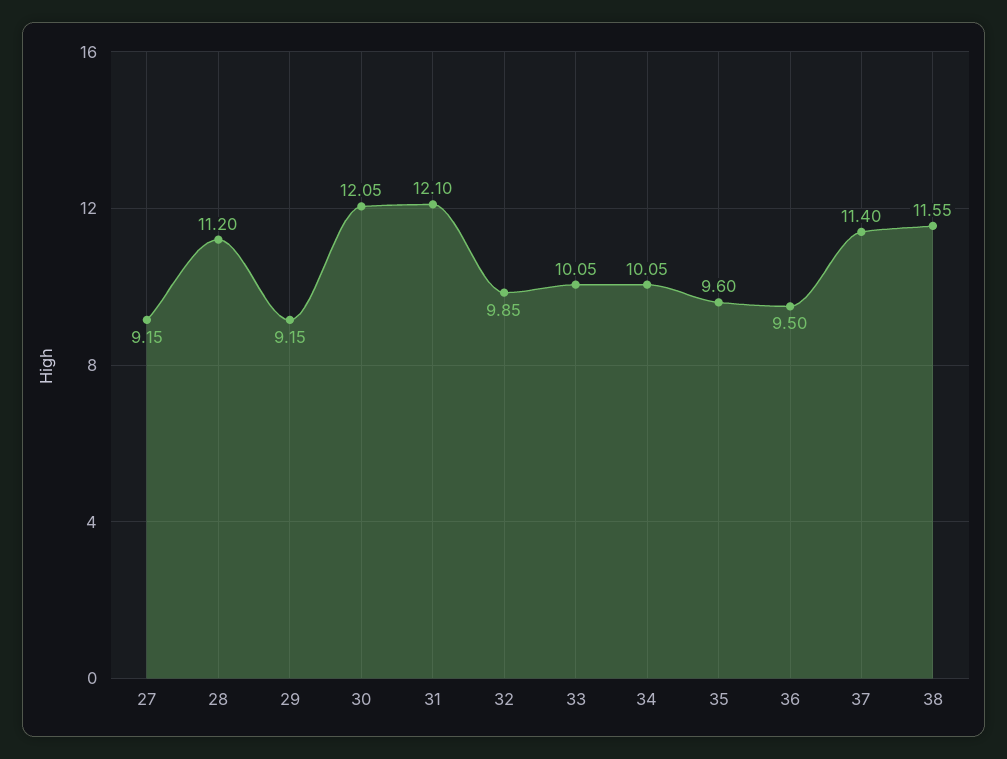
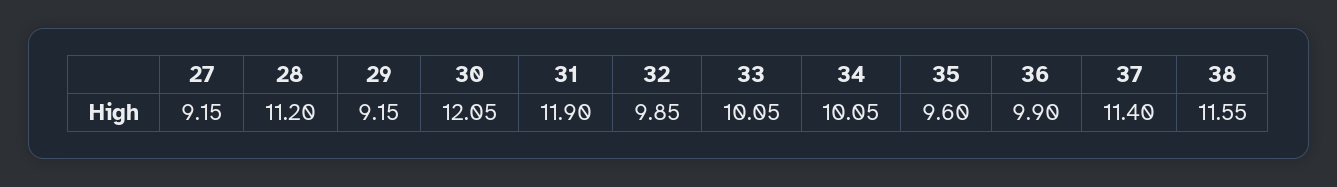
31: 12.1 -> 11.9
36: 9.5 -> 9.9

